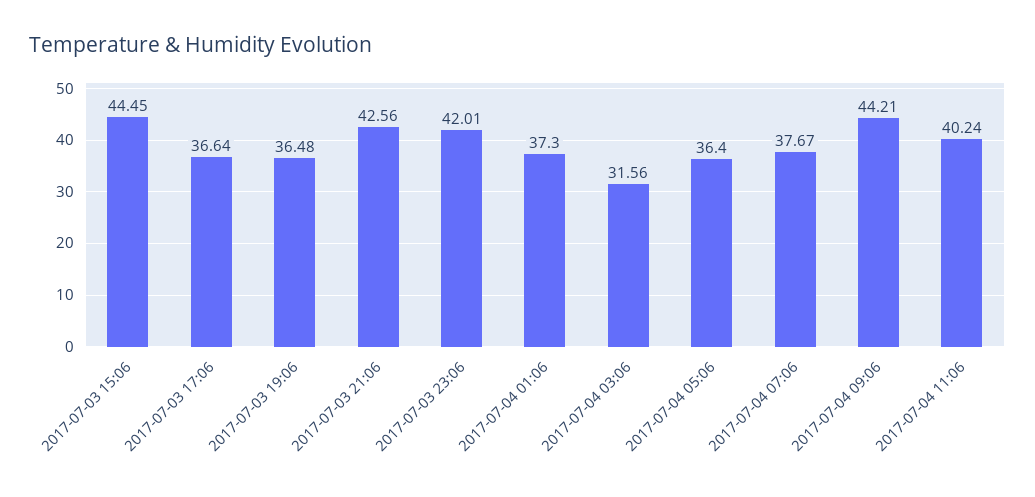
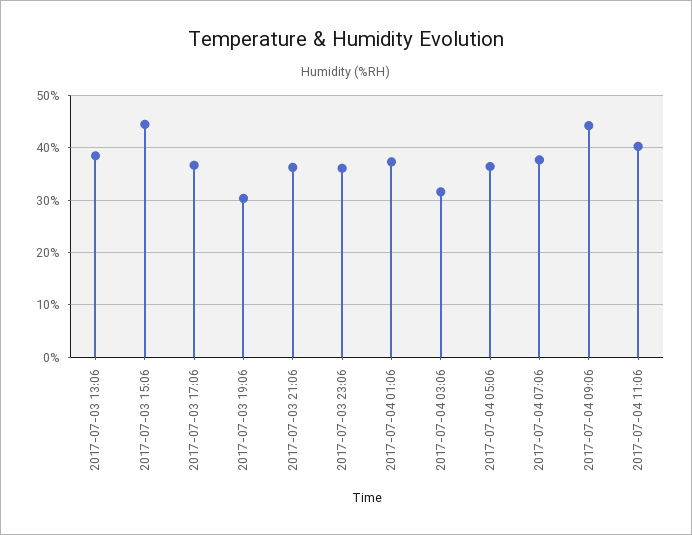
2017-07-03 19:06: 36.48 -> 30
2017-07-03 21:06: 42.56 -> 36
2017-07-03 23:06: 42.01 -> 36
2017-07-03 13:06: none -> 38

